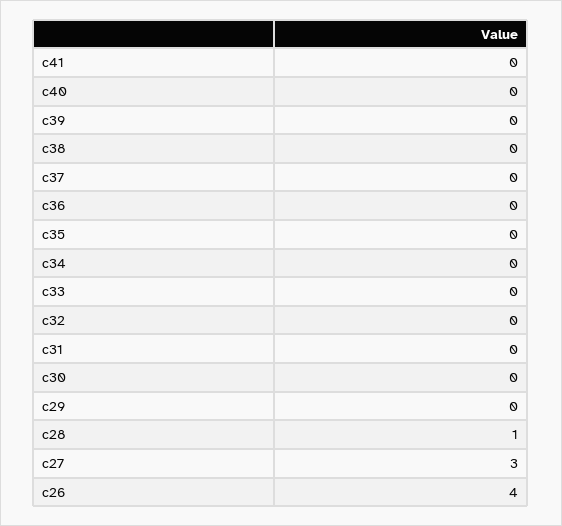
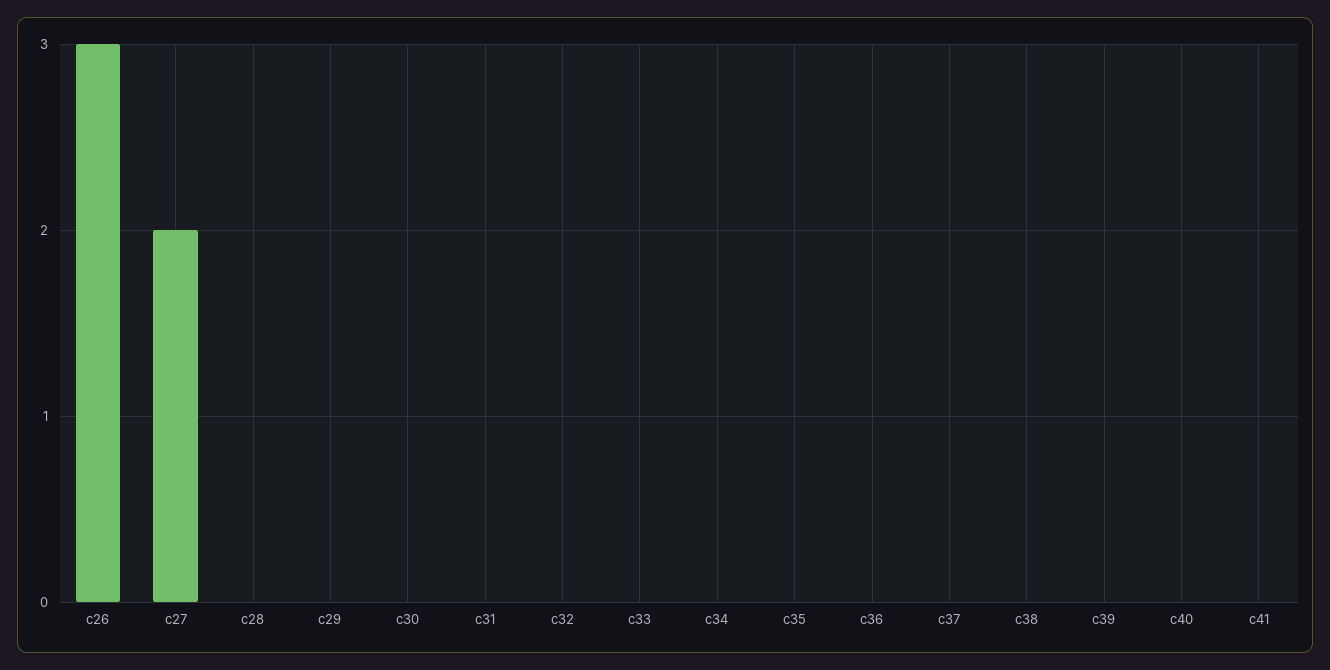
c28: 1 -> 0
c27: 3 -> 2
c26: 4 -> 3

